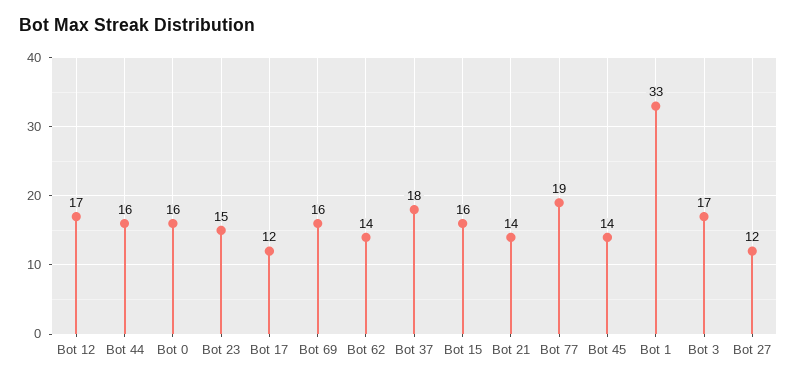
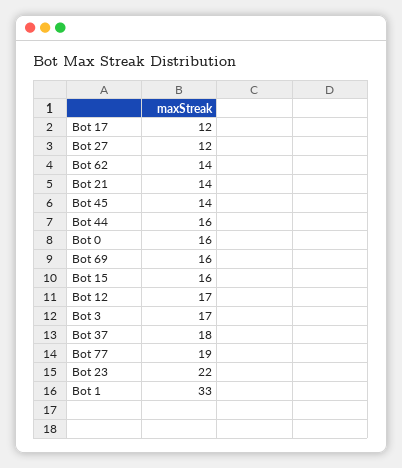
Bot 23: 15 -> 22

